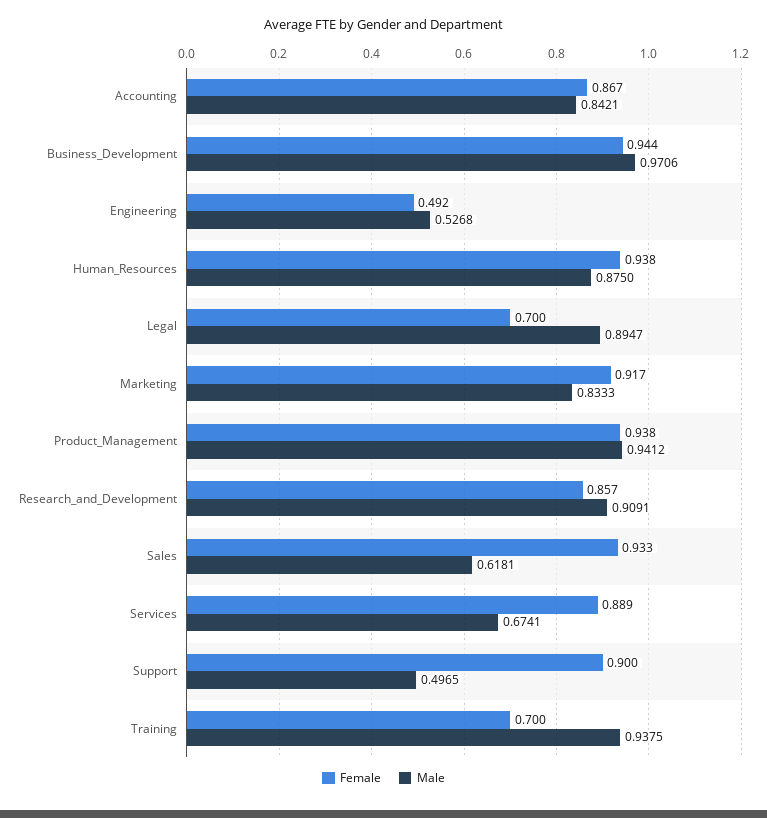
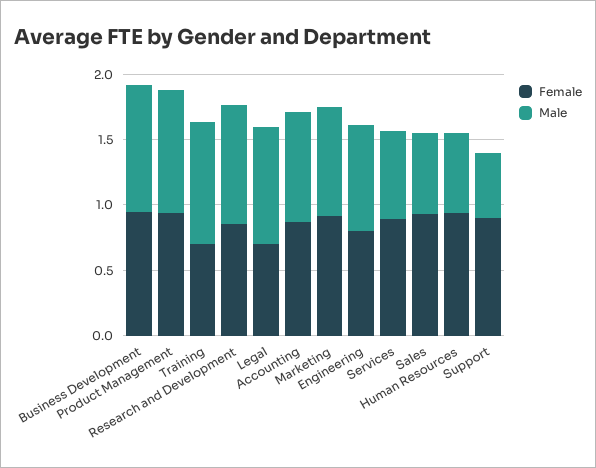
Female, Engineering: 0.492 -> 0.8
Male, Engineering: 0.5268 -> 0.8
Male, Human_Resources: 0.875 -> 0.6

